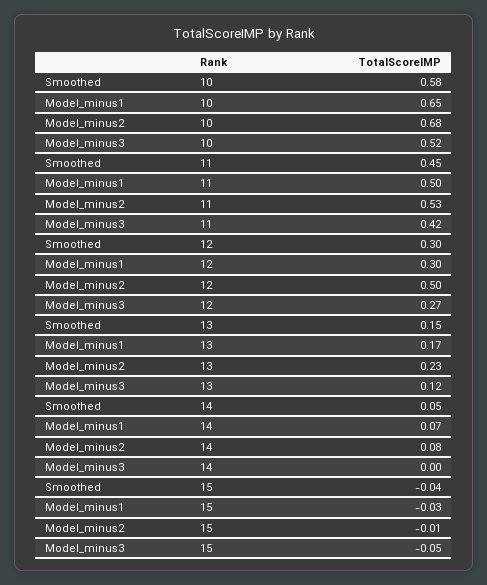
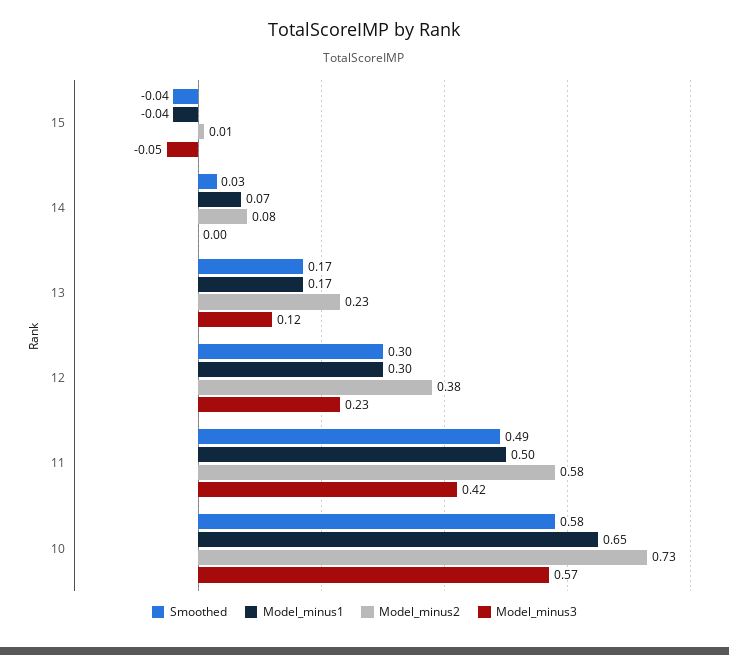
Model_minus2, 10: 0.68 -> 0.73
Model_minus3, 10: 0.52 -> 0.57
Smoothed, 11: 0.45 -> 0.49
Model_minus2, 11: 0.53 -> 0.58
Model_minus2, 12: 0.5 -> 0.38
Model_minus3, 12: 0.27 -> 0.23
Smoothed, 13: 0.15 -> 0.17
Smoothed, 14: 0.05 -> 0.03
Model_minus1, 15: -0.03 -> -0.04
Model_minus2, 15: -0.01 -> 0.01

